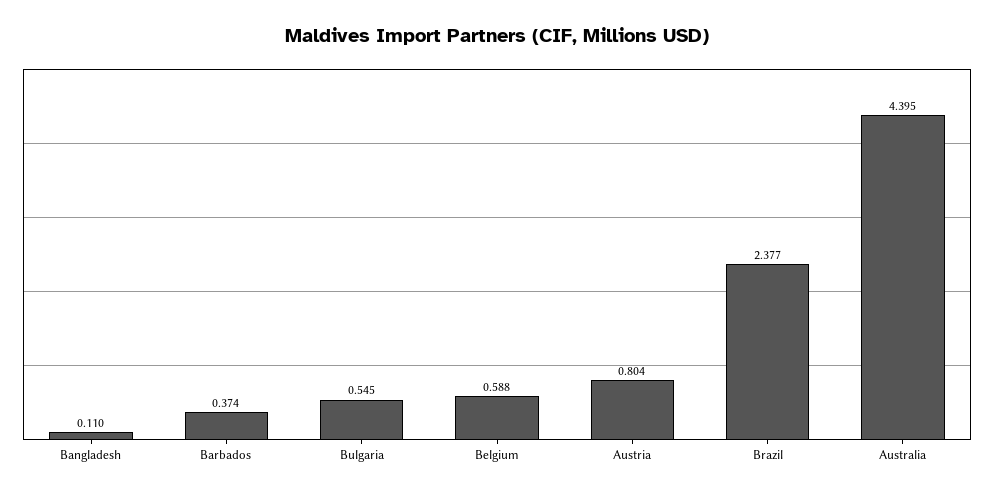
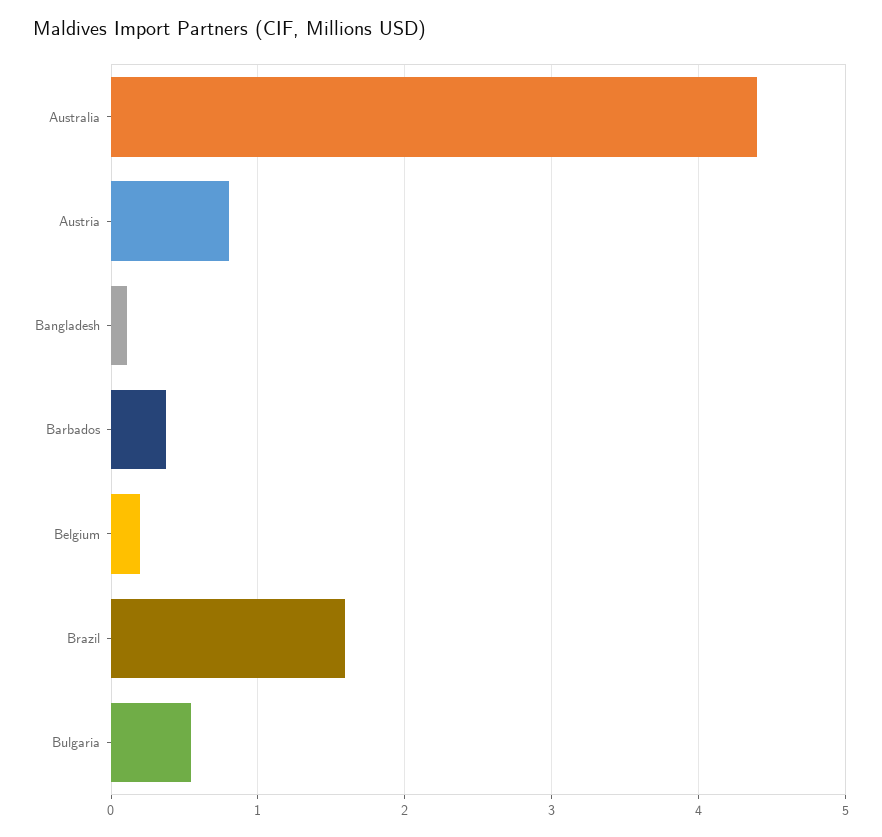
Belgium: 0.588 -> 0.2
Brazil: 2.377 -> 1.6

